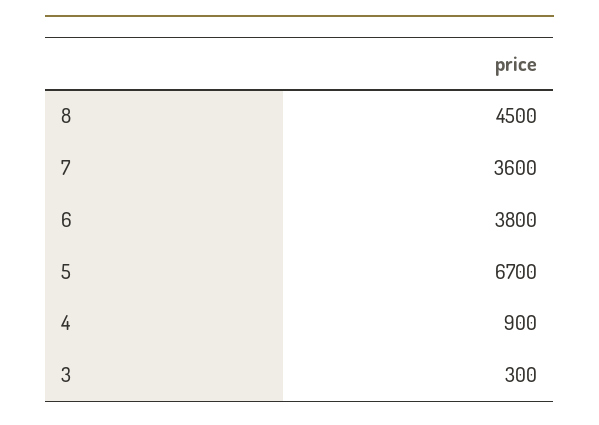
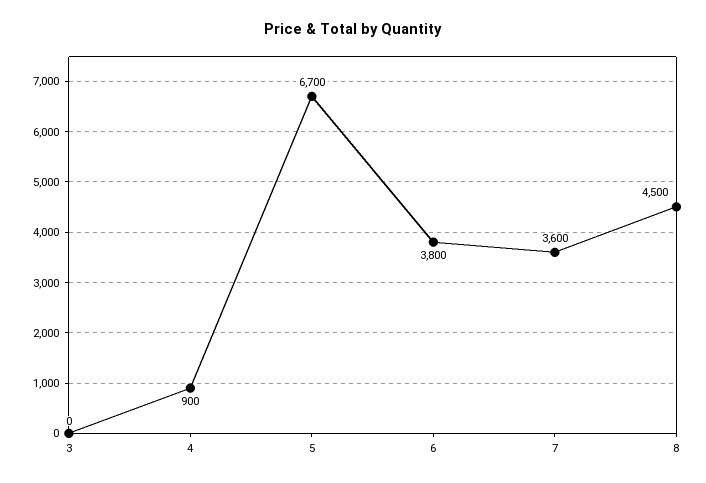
3: 300 -> 0

